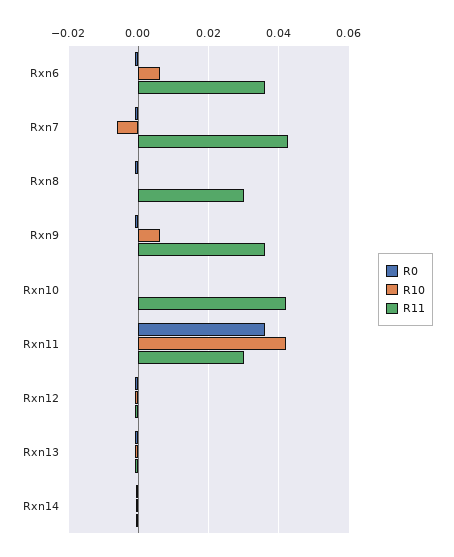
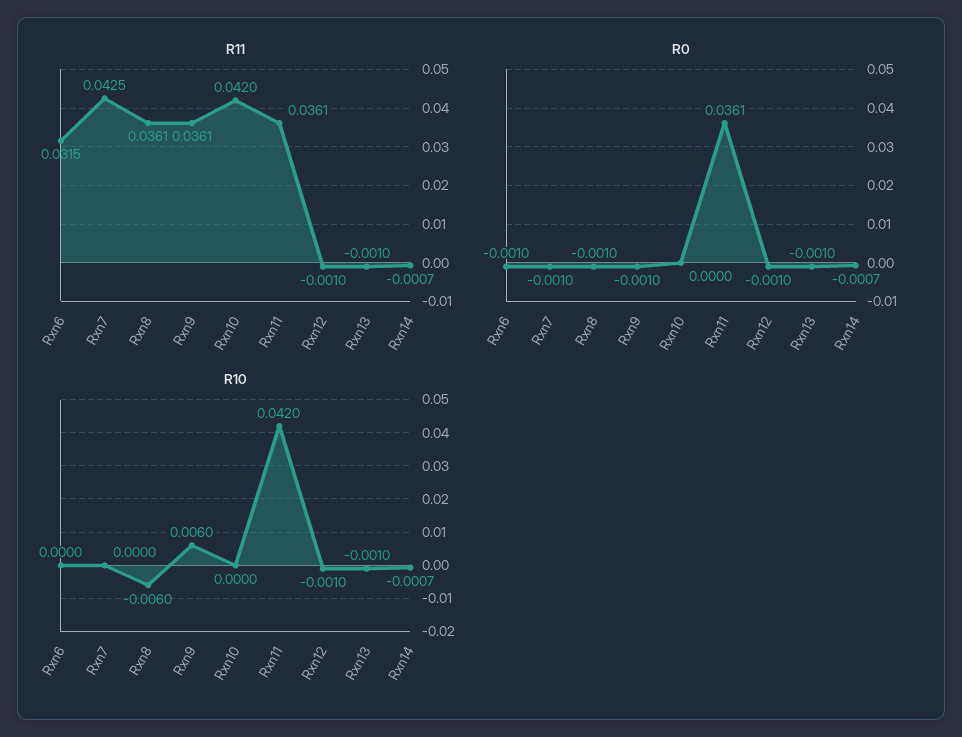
R10, Rxn6: 0.006 -> 0
R11, Rxn6: 0.036 -> 0.0315
R10, Rxn7: -0.006 -> 0
R10, Rxn8: 0 -> -0.006
R11, Rxn8: 0.03 -> 0.0361
R11, Rxn11: 0.03 -> 0.0361

